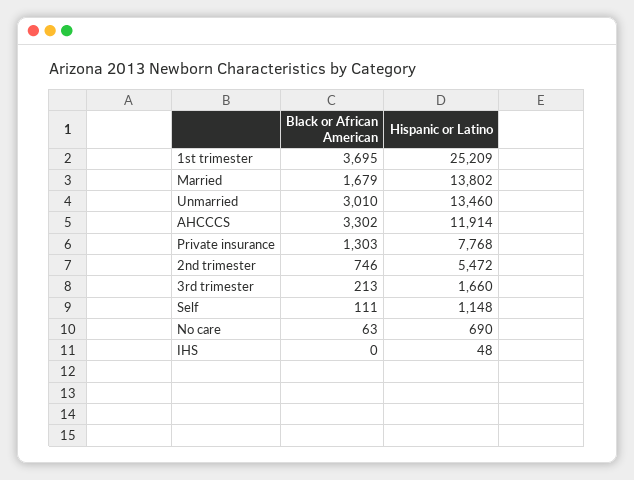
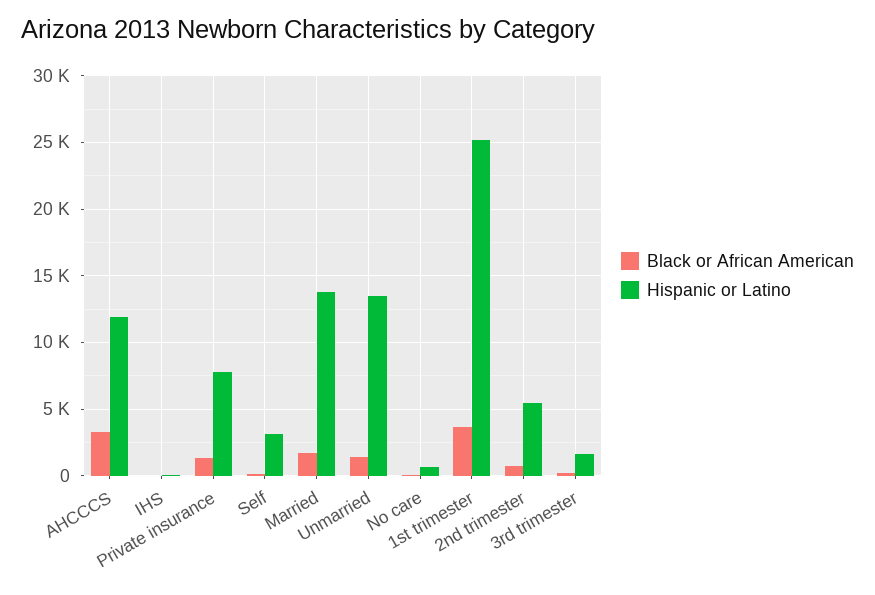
Black or African American, Unmarried: 3010 -> 1500
Hispanic or Latino, Self: 1148 -> 3000

